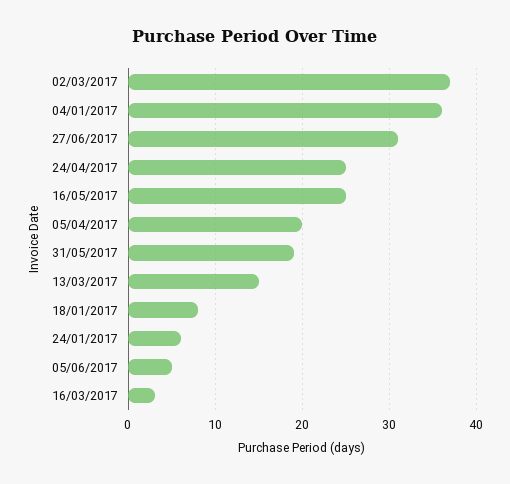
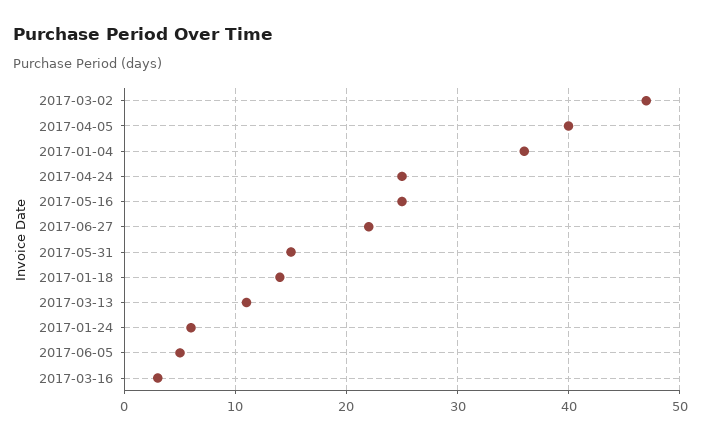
02/03/2017: 37 -> 47
27/06/2017: 31 -> 22
05/04/2017: 20 -> 40
31/05/2017: 19 -> 15
13/03/2017: 15 -> 11
18/01/2017: 8 -> 14

